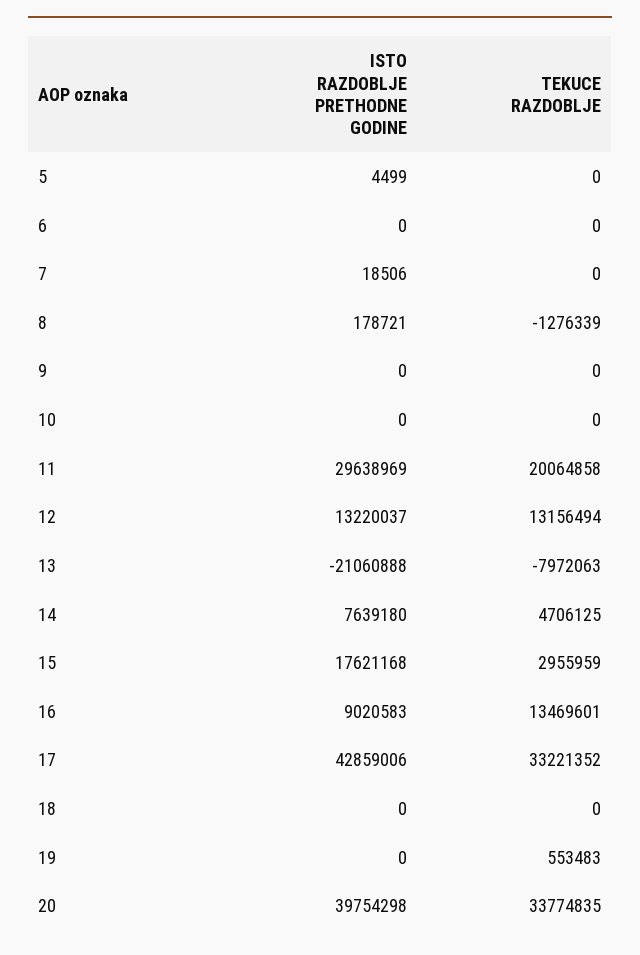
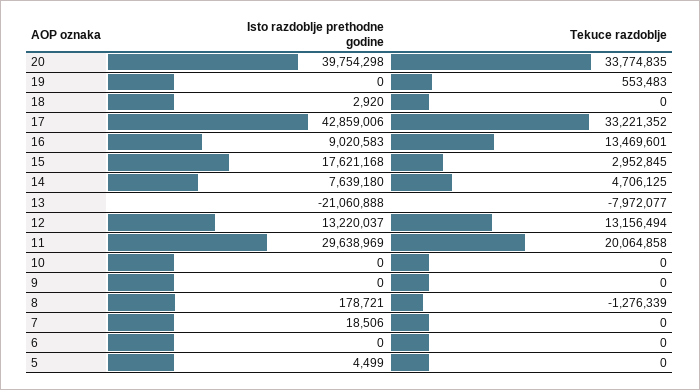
TEKUCE RAZDOBLJE, 13: -7972063 -> -7972077
TEKUCE RAZDOBLJE, 15: 2955959 -> 2952845
ISTO RAZDOBLJE PRETHODNE GODINE, 18: 0 -> 2920

